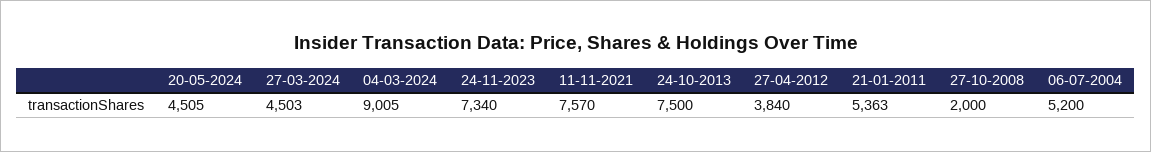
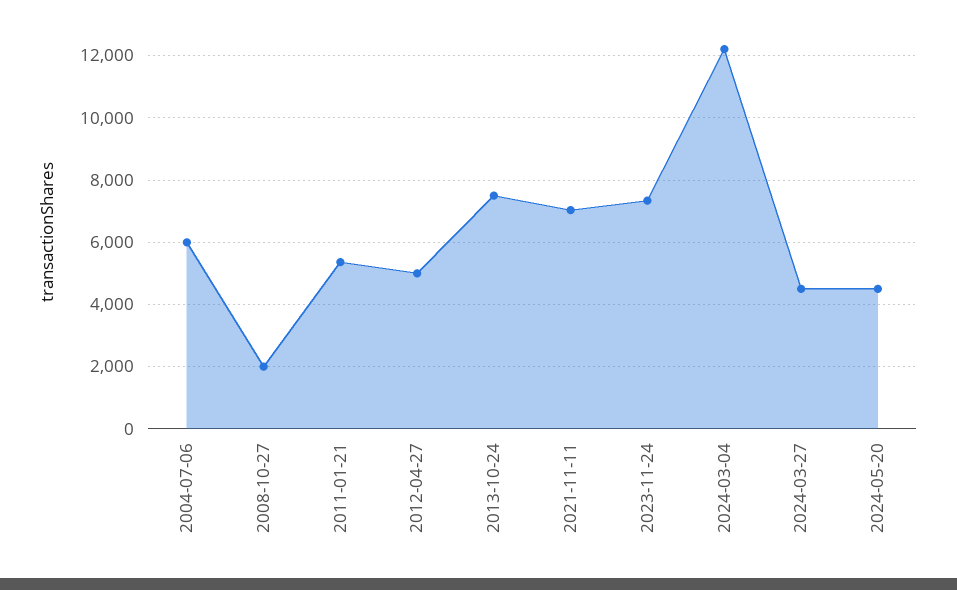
04-03-2024: 9005 -> 12200
11-11-2021: 7570 -> 7000
27-04-2012: 3840 -> 5000
06-07-2004: 5200 -> 6000

